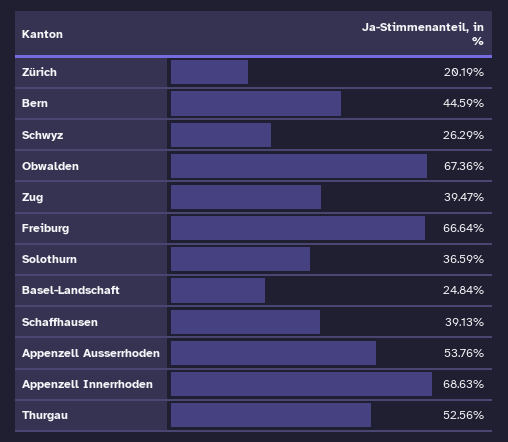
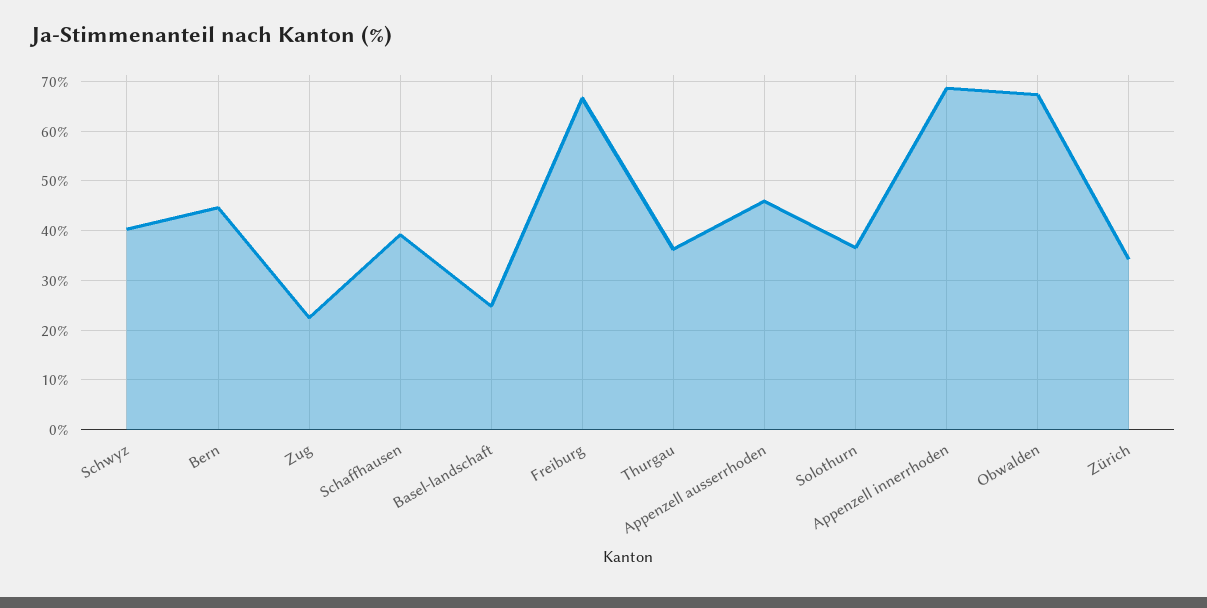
Zürich: 20.19 -> 34
Schwyz: 26.29 -> 40
Zug: 39.47 -> 22
Appenzell Ausserrhoden: 53.76 -> 46
Thurgau: 52.56 -> 36

